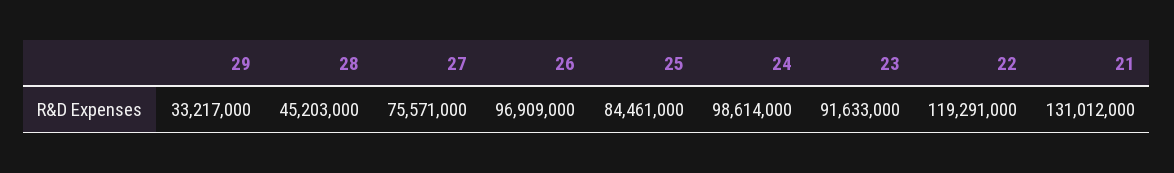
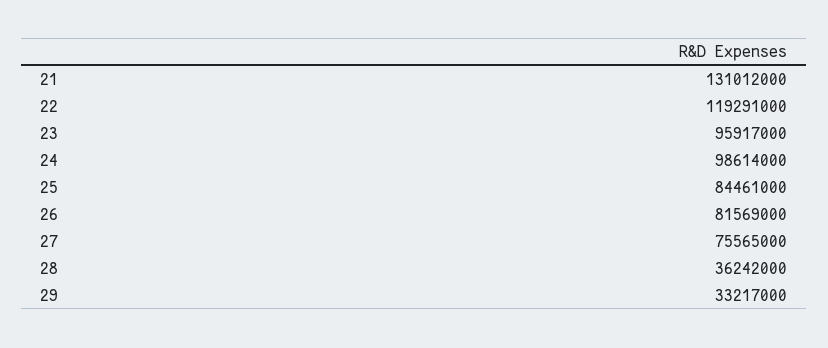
28: 45203000 -> 36242000
27: 75571000 -> 75565000
26: 96909000 -> 81569000
23: 91633000 -> 95917000

